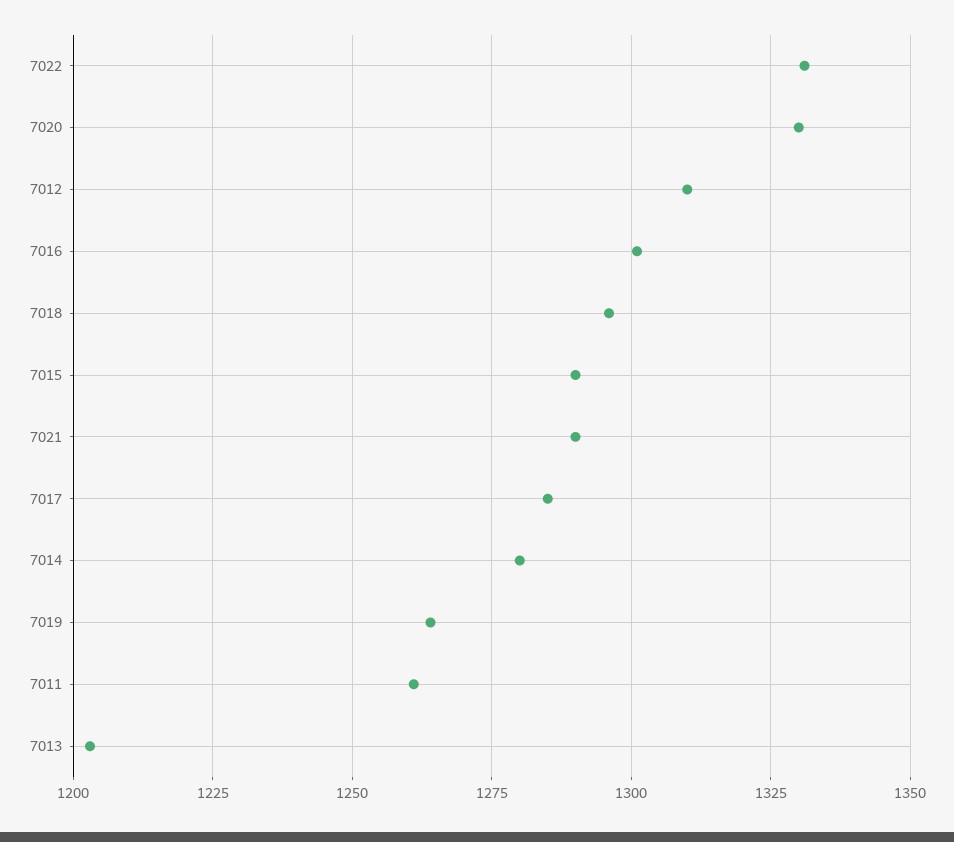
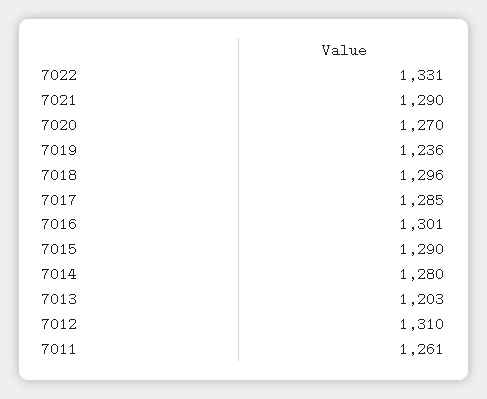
7020: 1330 -> 1270
7019: 1265 -> 1236

